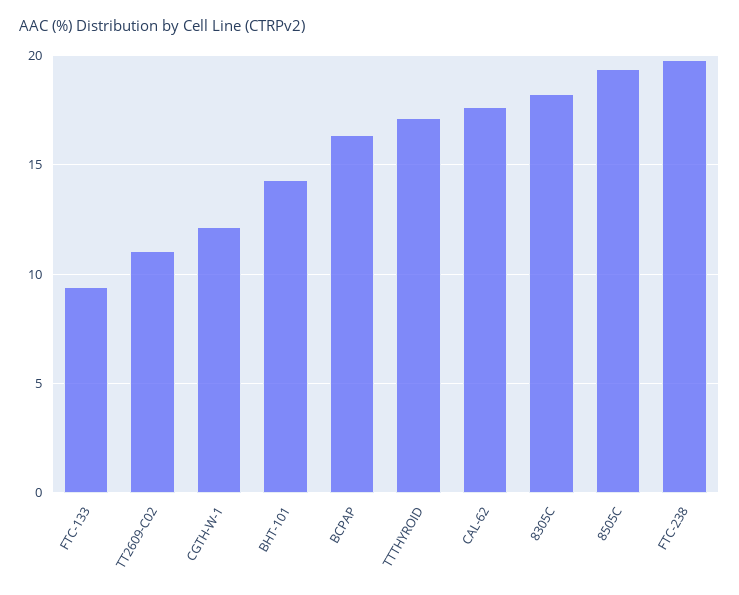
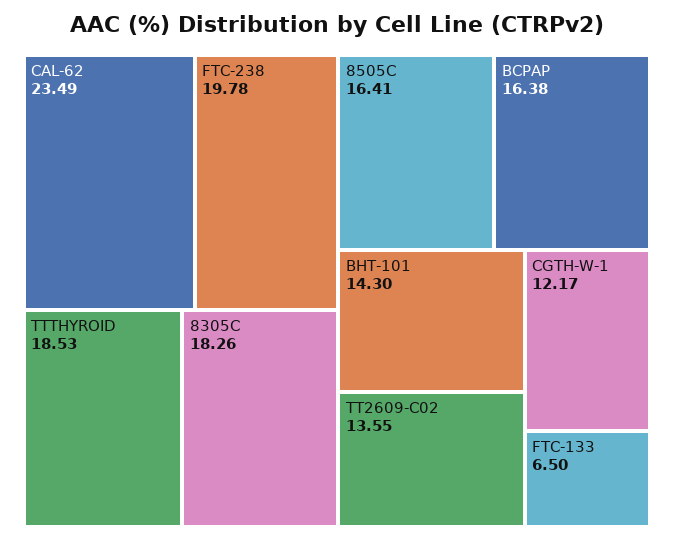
FTC-133: 9.5 -> 6.5
TT2609-C02: 11 -> 13.55
TTTHYROID: 17 -> 18.53
CAL-62: 17.5 -> 23.49
8505C: 19.5 -> 16.41

